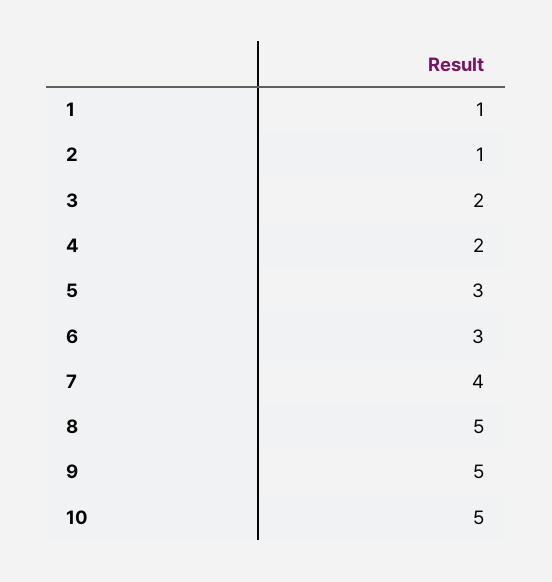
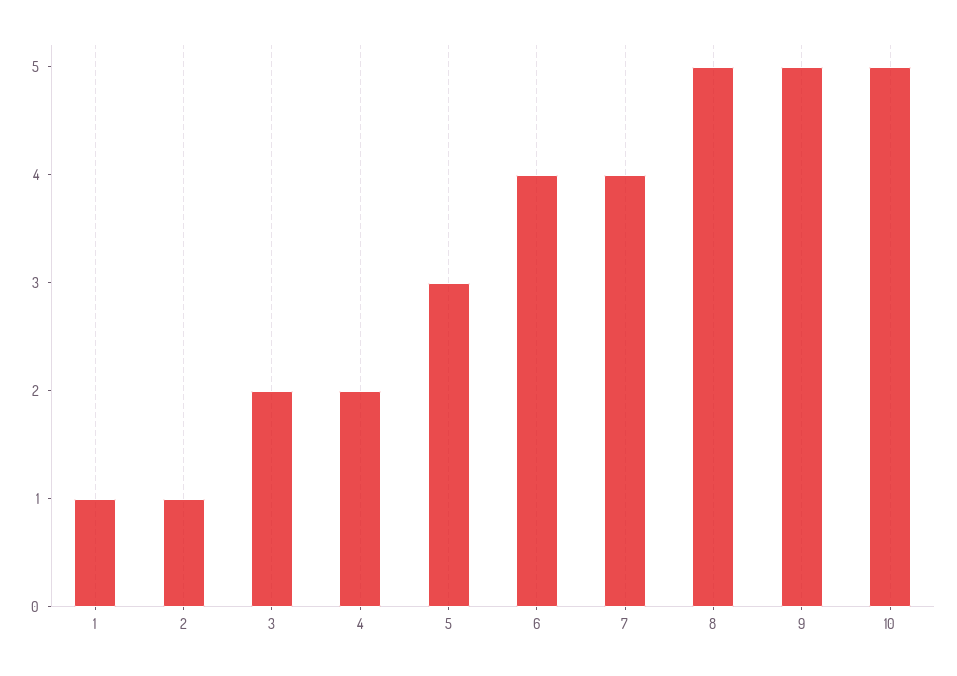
6: 3 -> 4

